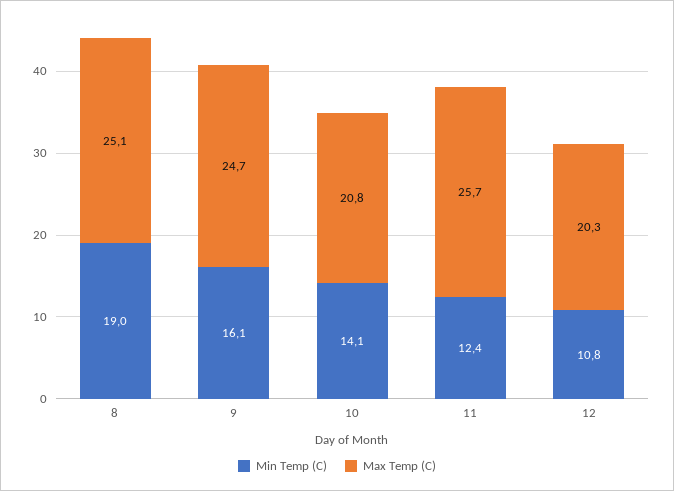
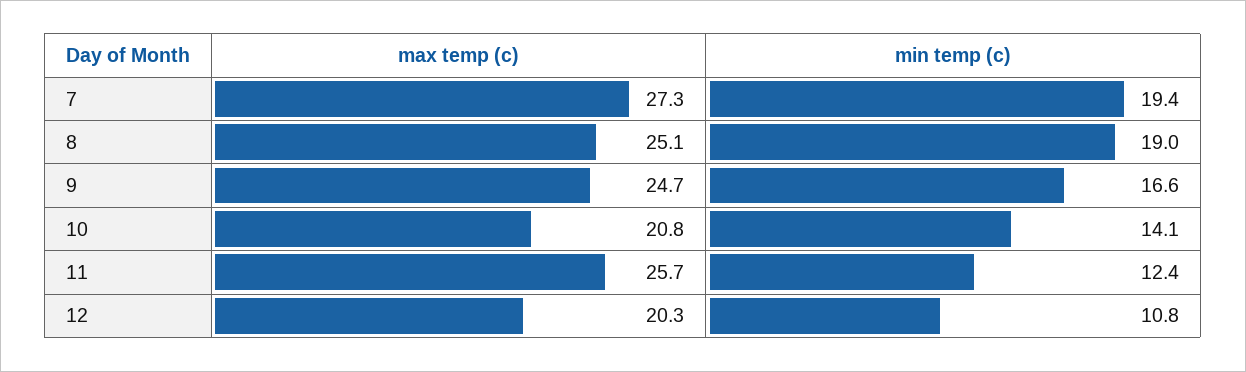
Min Temp (C), 9: 16.1 -> 16.6
Max Temp (C), 7: none -> 27.3
Min Temp (C), 7: none -> 19.4

